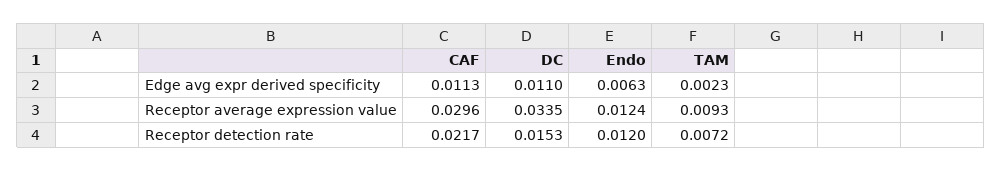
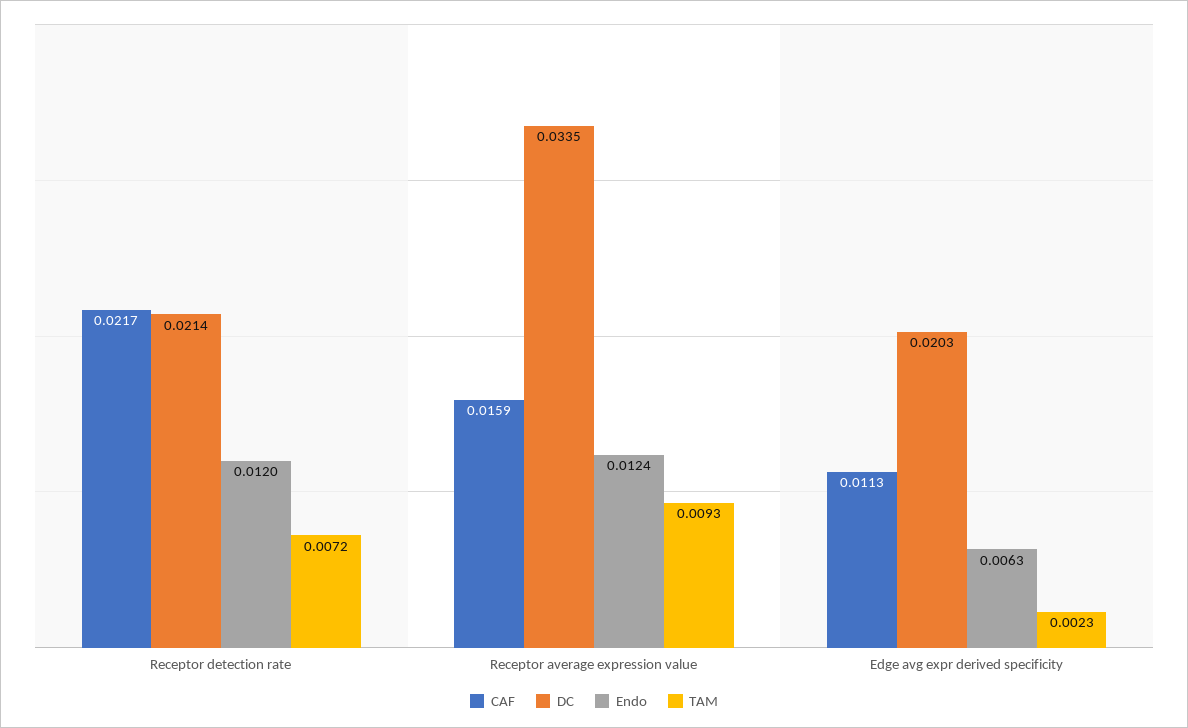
DC, Edge avg expr derived specificity: 0.011 -> 0.0203
CAF, Receptor average expression value: 0.0296 -> 0.0159
DC, Receptor detection rate: 0.0153 -> 0.0214

